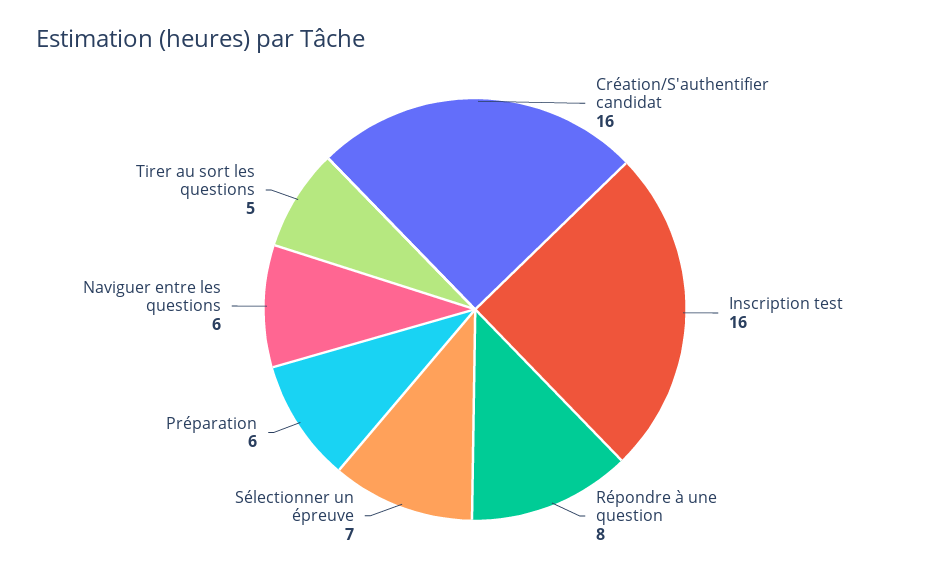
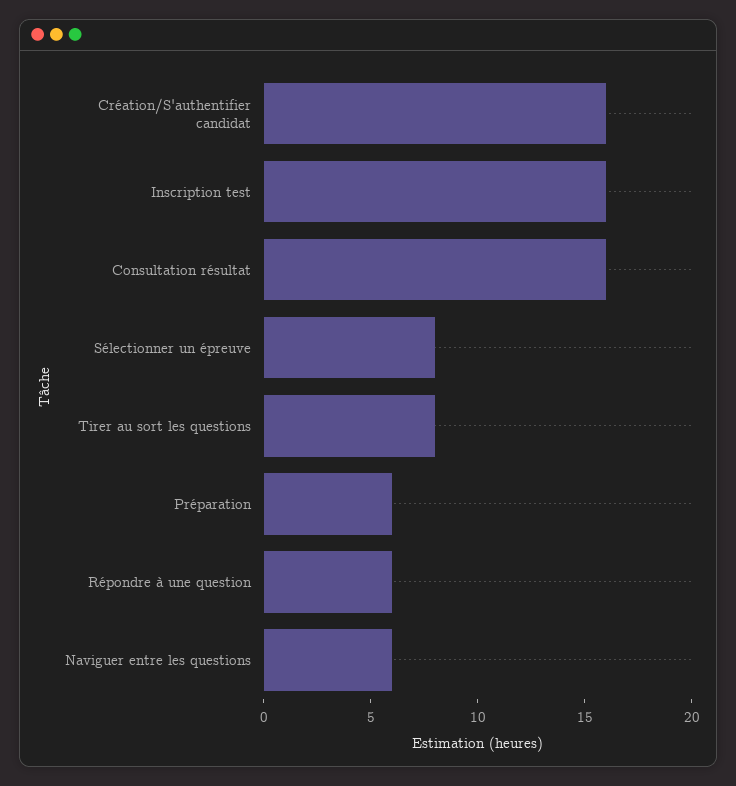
Répondre à une question: 8 -> 6
Sélectionner un épreuve: 7 -> 8
Tirer au sort les questions: 5 -> 8
Consultation résultat: none -> 16

